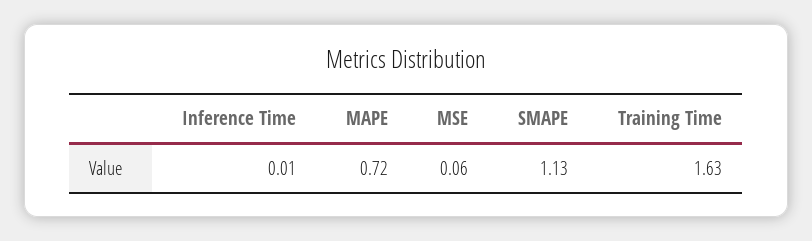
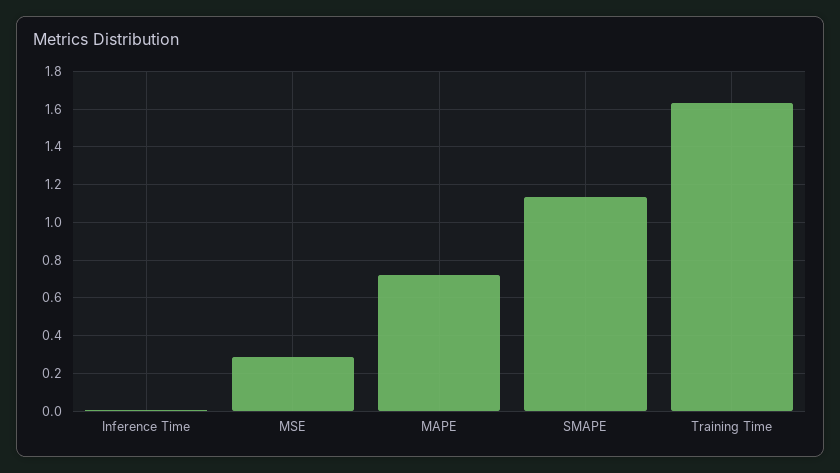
MSE: 0.06 -> 0.3

